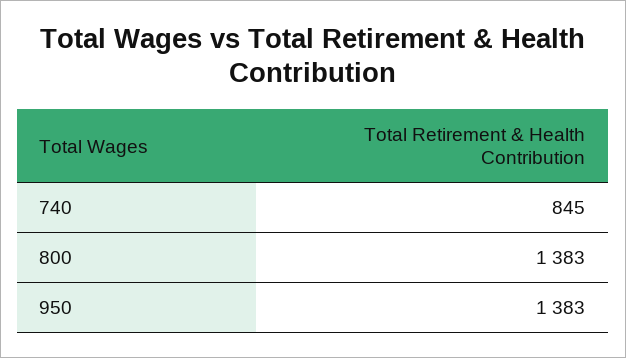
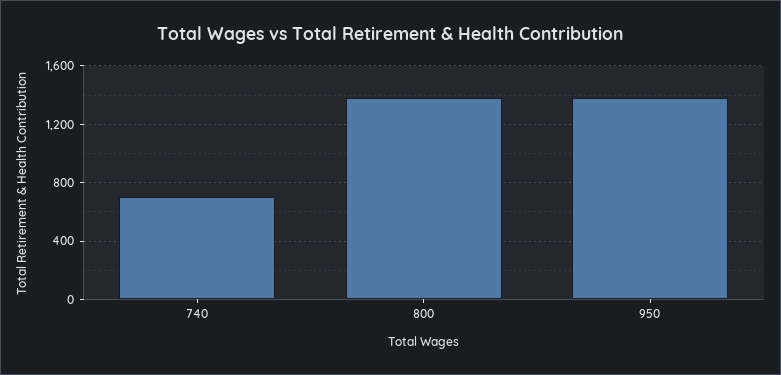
740: 845 -> 700

